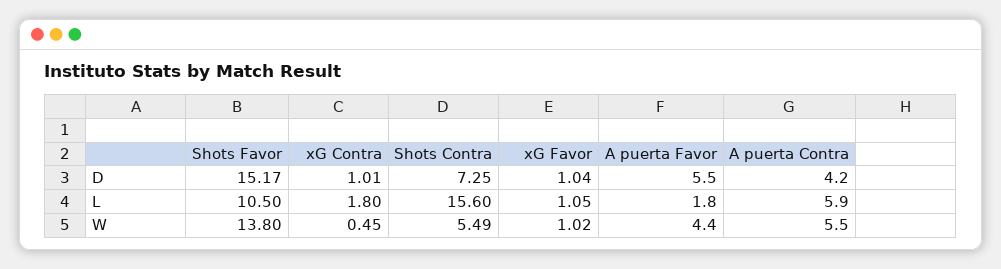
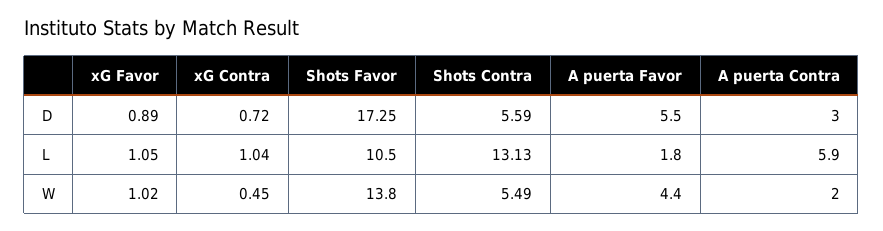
Shots Favor, D: 15.17 -> 17.25
xG Contra, D: 1.01 -> 0.72
Shots Contra, D: 7.25 -> 5.59
xG Favor, D: 1.04 -> 0.89
A puerta Contra, D: 4.2 -> 3
xG Contra, L: 1.8 -> 1.04
Shots Contra, L: 15.6 -> 13.13
A puerta Contra, W: 5.5 -> 2

